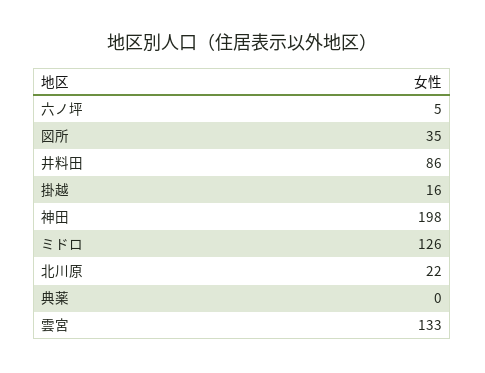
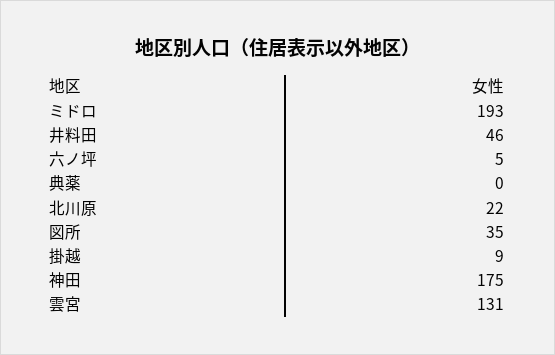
井料田: 86 -> 46
掛越: 16 -> 9
神田: 198 -> 175
ミドロ: 126 -> 193
雲宮: 133 -> 131

